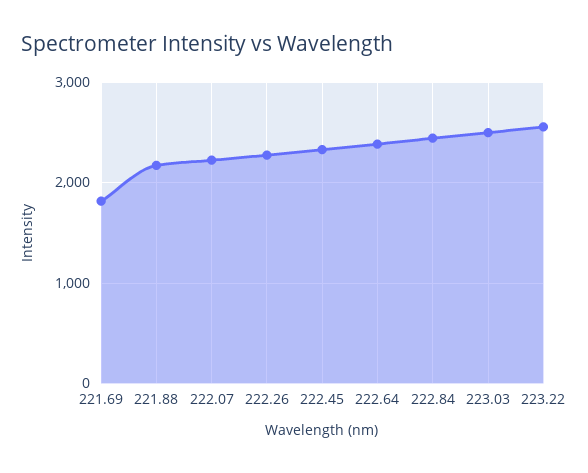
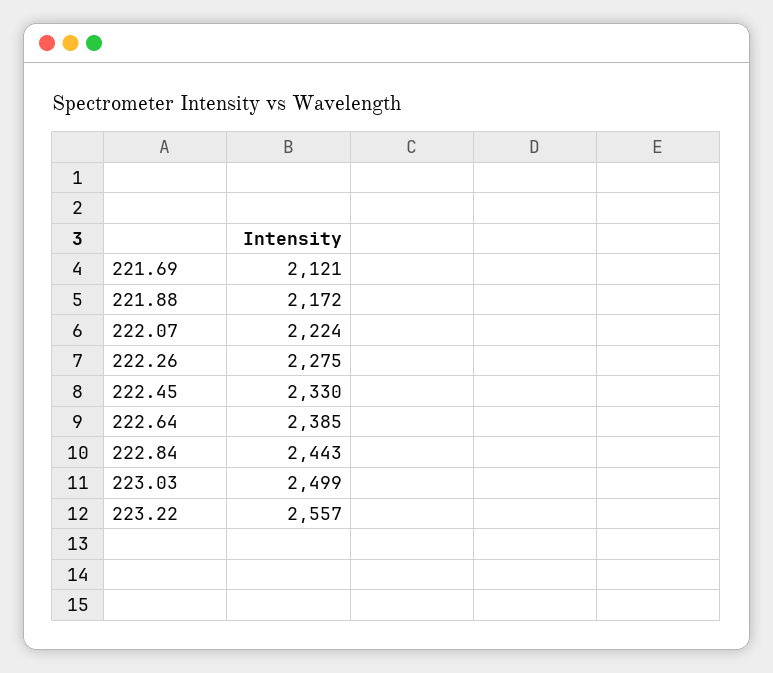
221.69: 1800 -> 2121

